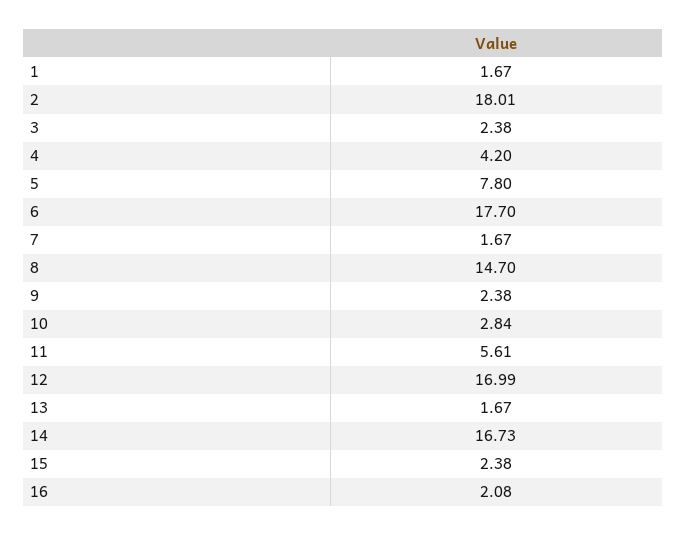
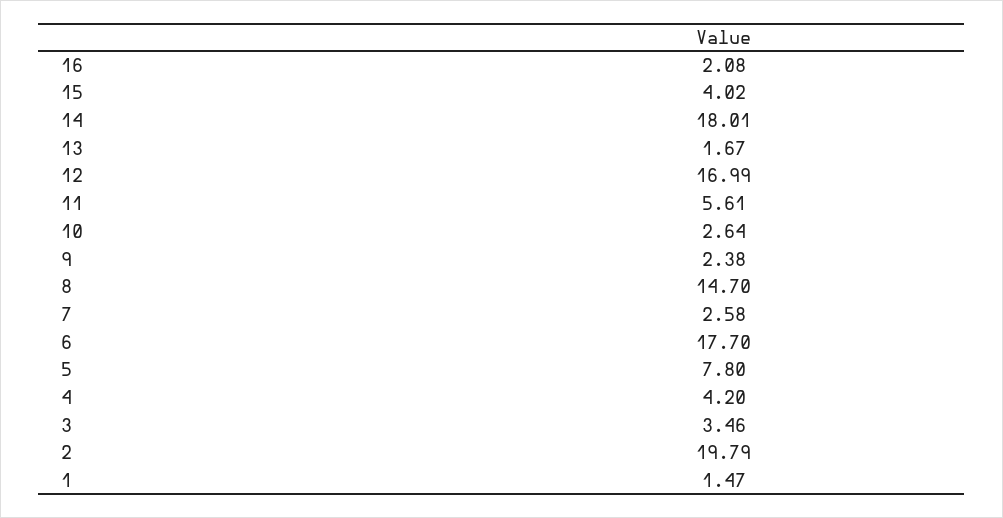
1: 1.67 -> 1.47
2: 18.01 -> 19.79
3: 2.38 -> 3.46
7: 1.67 -> 2.58
10: 2.84 -> 2.64
14: 16.73 -> 18.01
15: 2.38 -> 4.02

